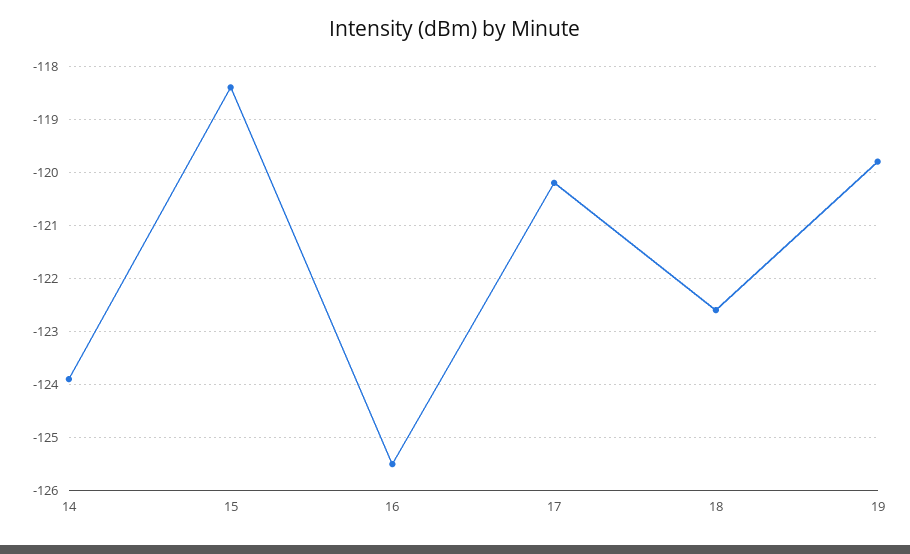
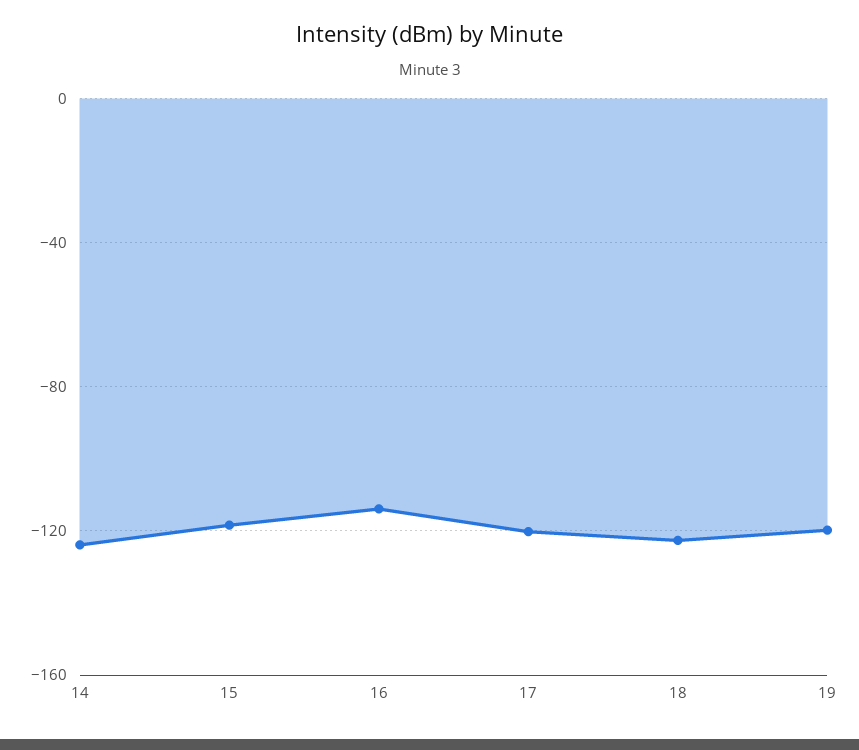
16: -125.5 -> -115

